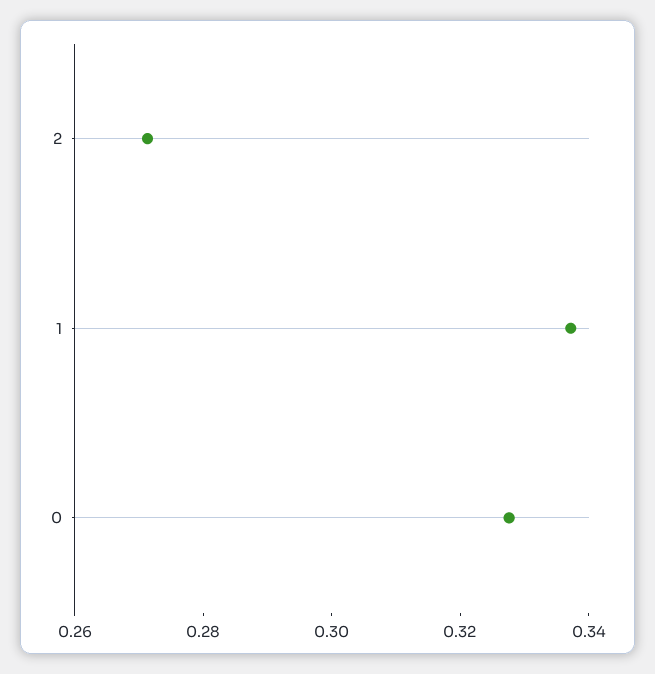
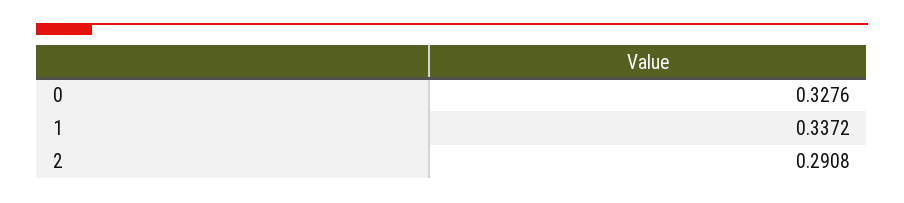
2: 0.27 -> 0.2908

